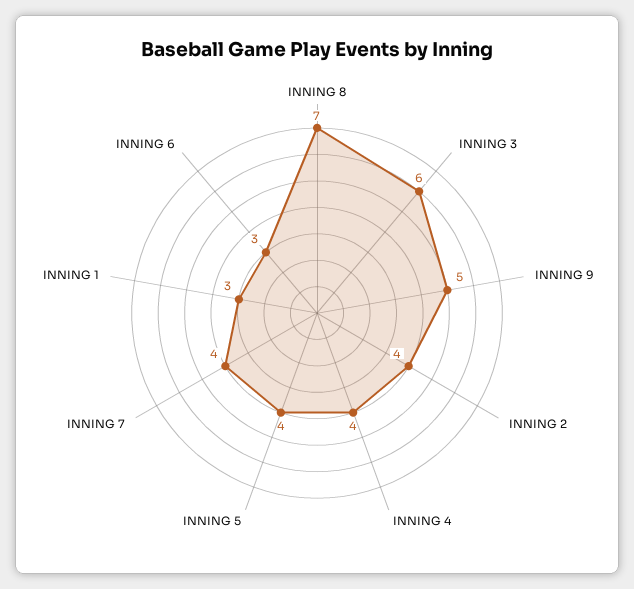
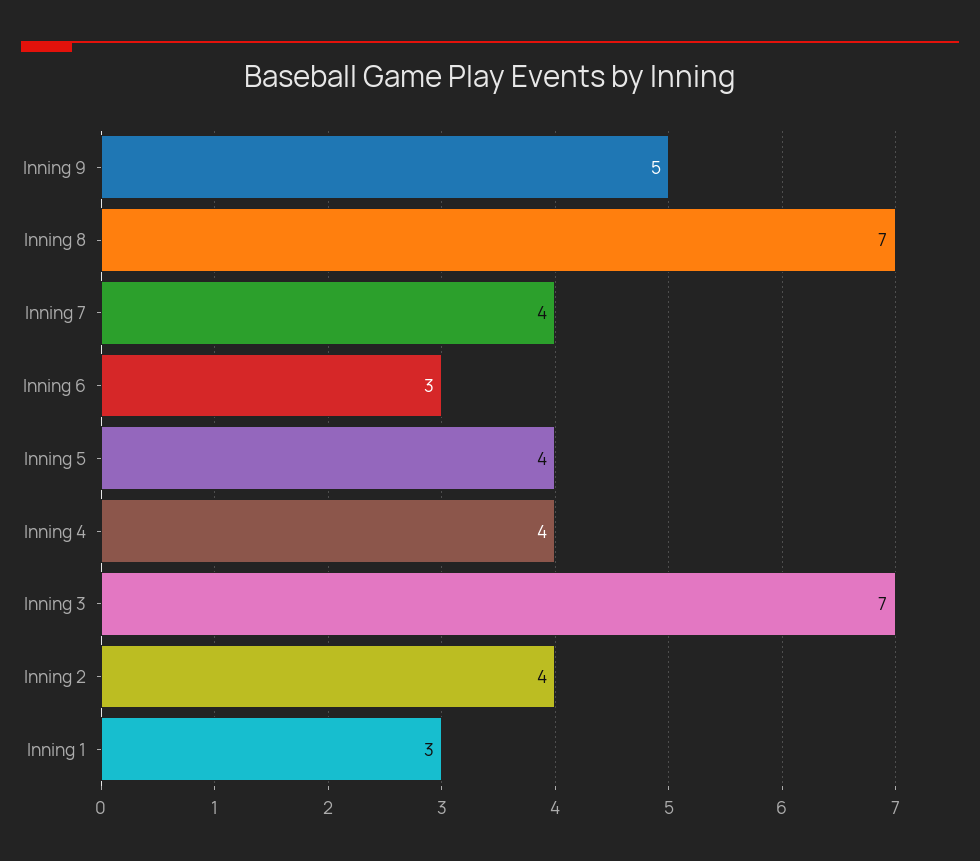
INNING 3: 6 -> 7

